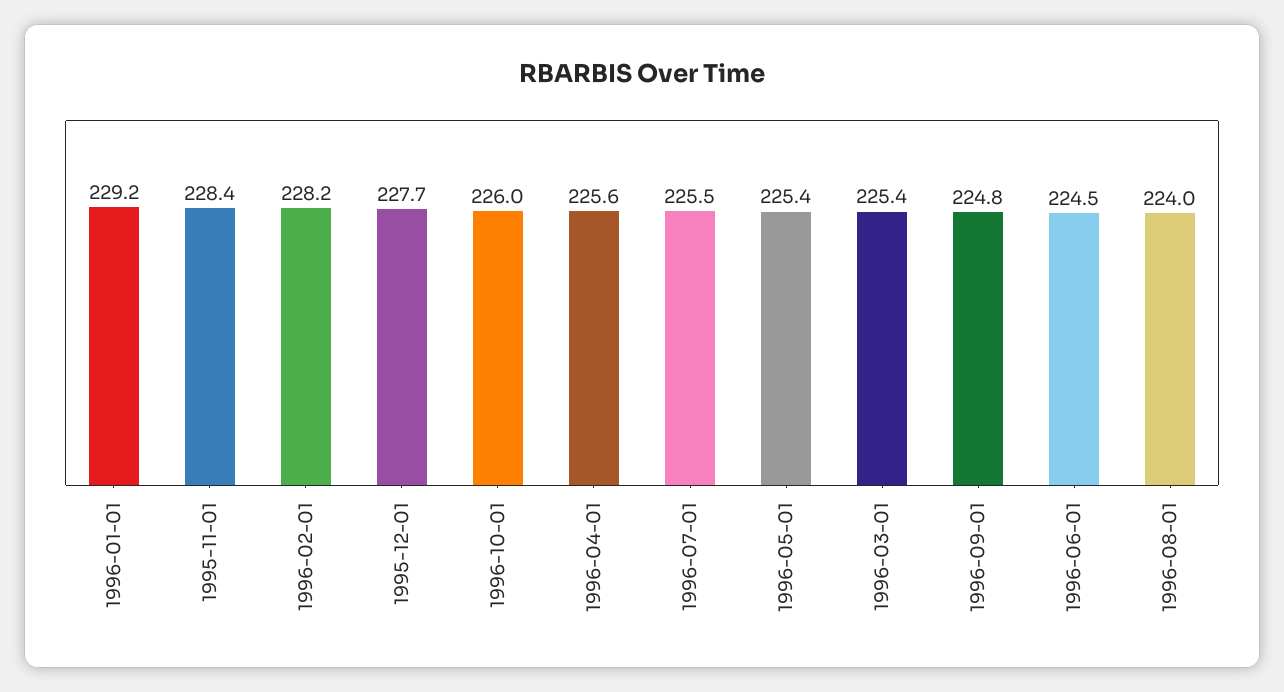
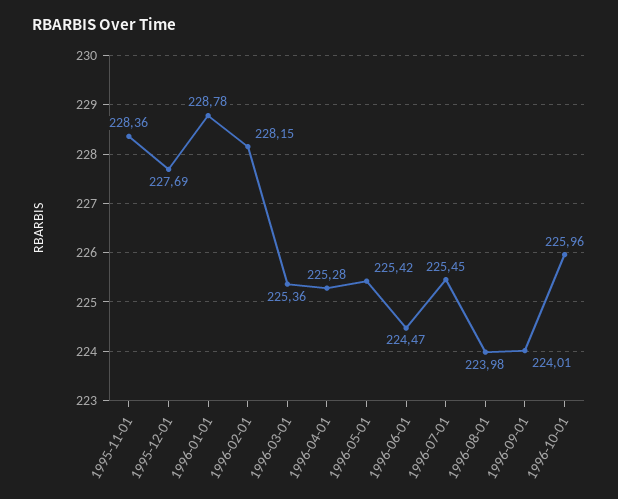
1996-01-01: 229.2 -> 228.78
1996-04-01: 225.6 -> 225.28
1996-09-01: 224.8 -> 224.01

